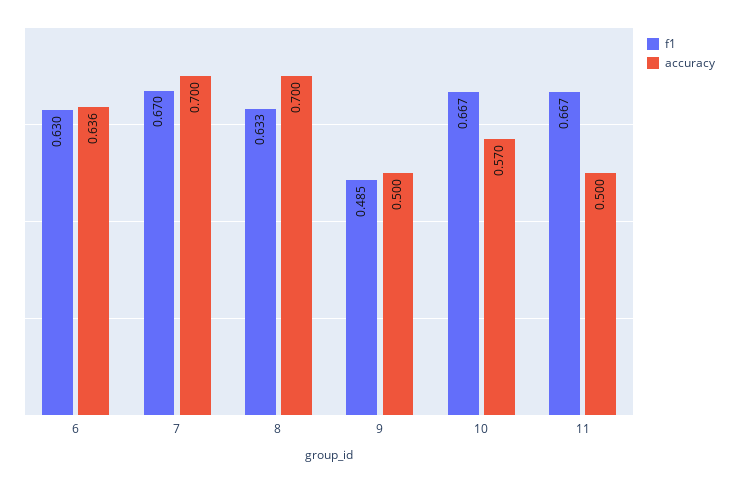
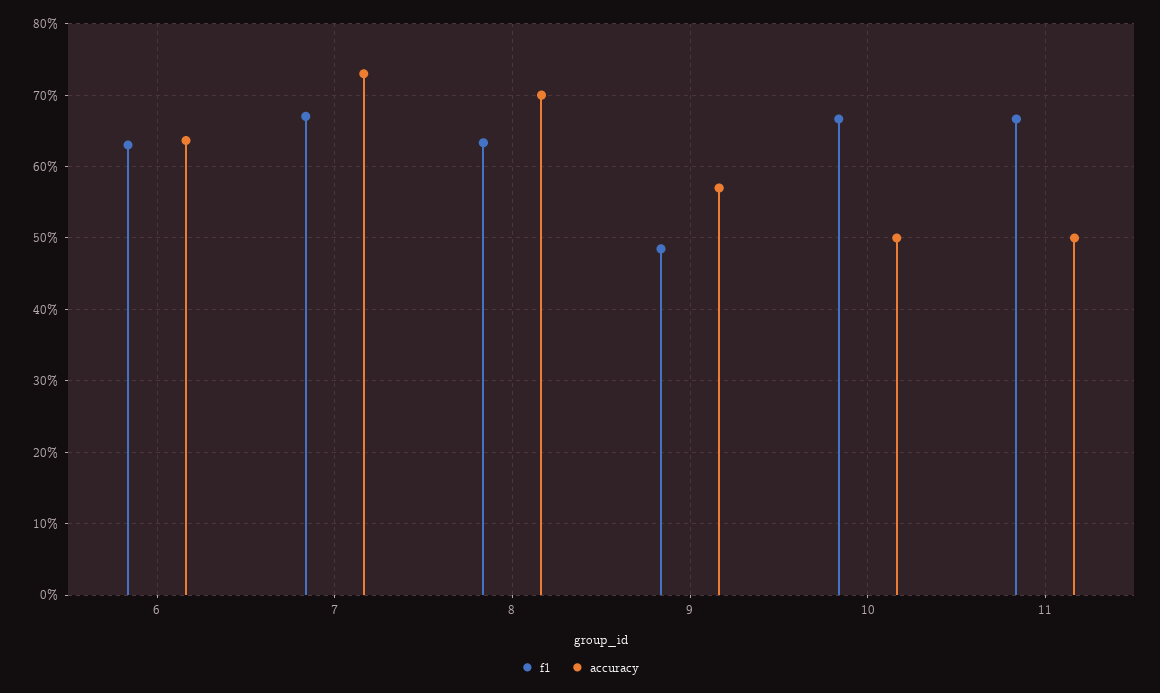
accuracy, 7: 0.7 -> 0.73
accuracy, 9: 0.5 -> 0.57
accuracy, 10: 0.57 -> 0.5

